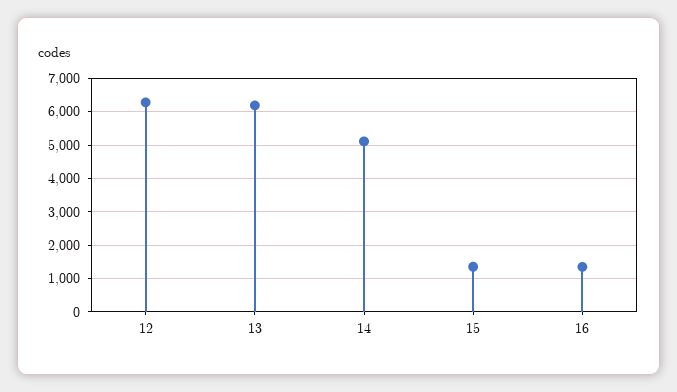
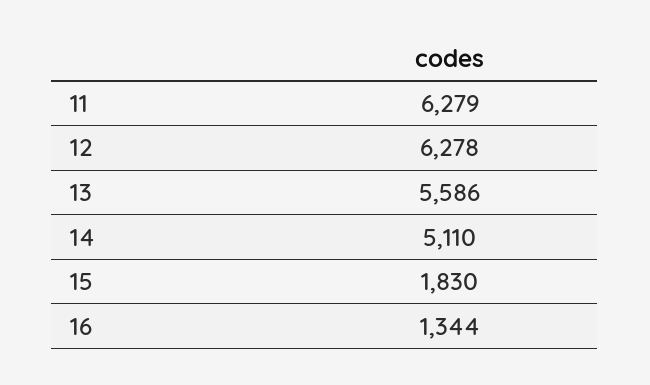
13: 6200 -> 5586
15: 1400 -> 1830
11: none -> 6279

